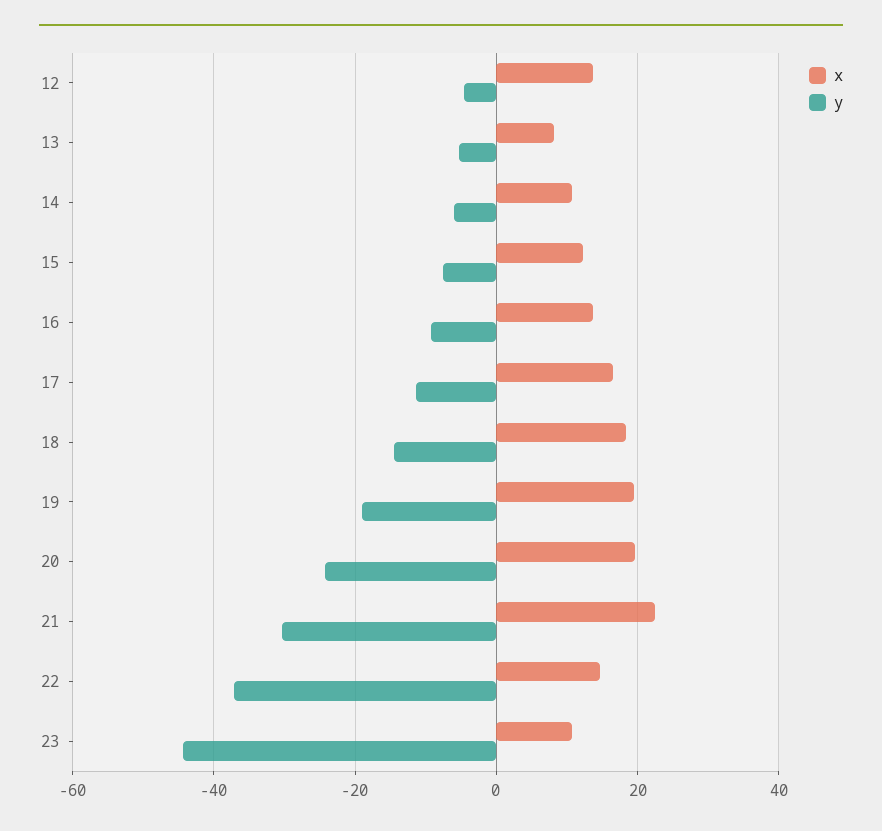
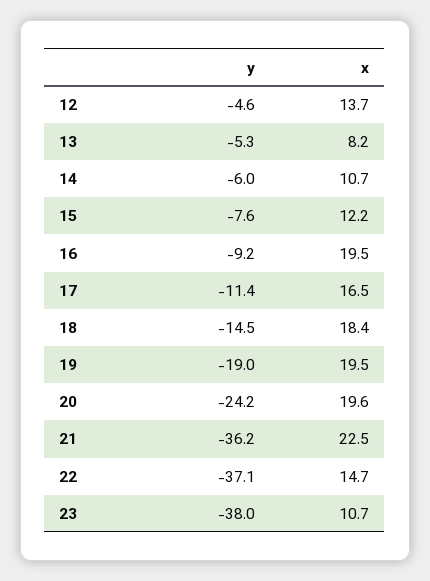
x, 16: 14 -> 19.5
y, 21: -30 -> -36.2
y, 23: -44 -> -38

